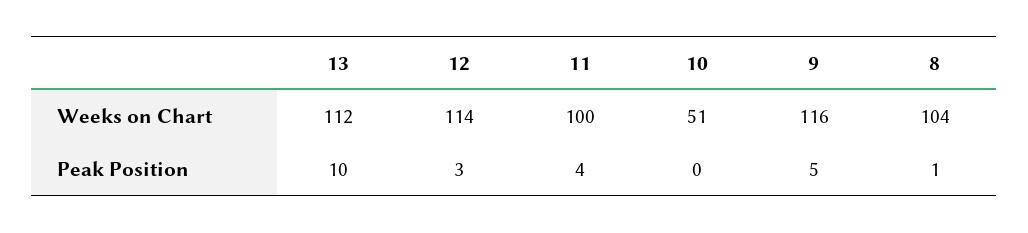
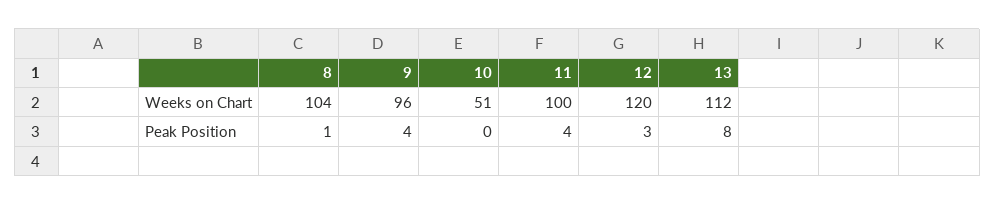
12, Weeks on Chart: 114 -> 120
9, Weeks on Chart: 116 -> 96
13, Peak Position: 10 -> 8
9, Peak Position: 5 -> 4

